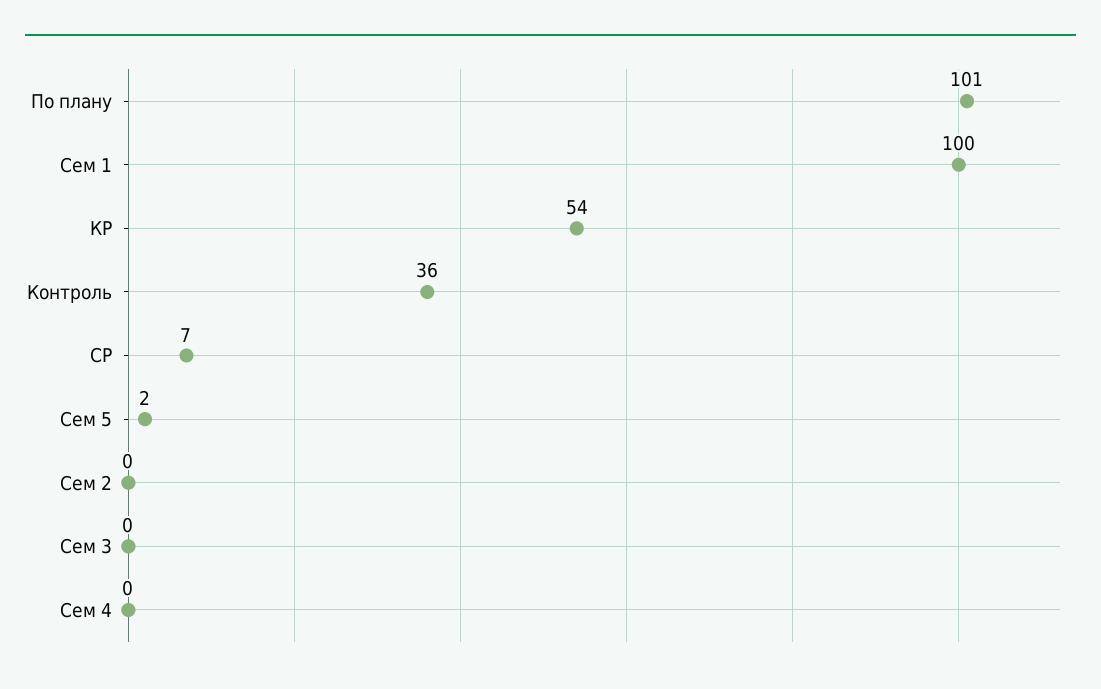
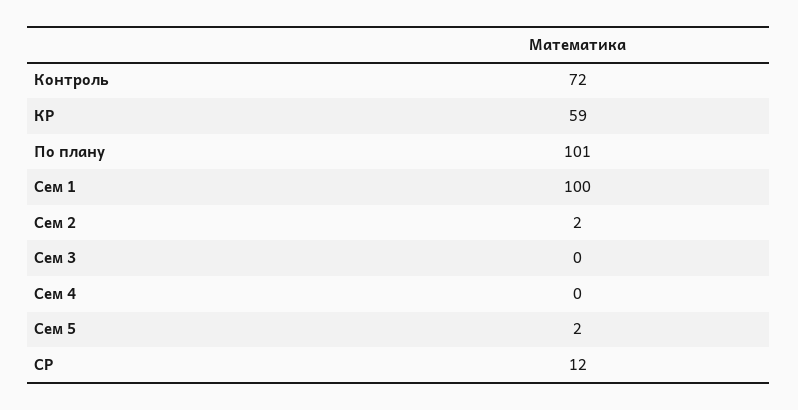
КР: 54 -> 59
Контроль: 36 -> 72
СР: 7 -> 12
Сем 2: 0 -> 2

